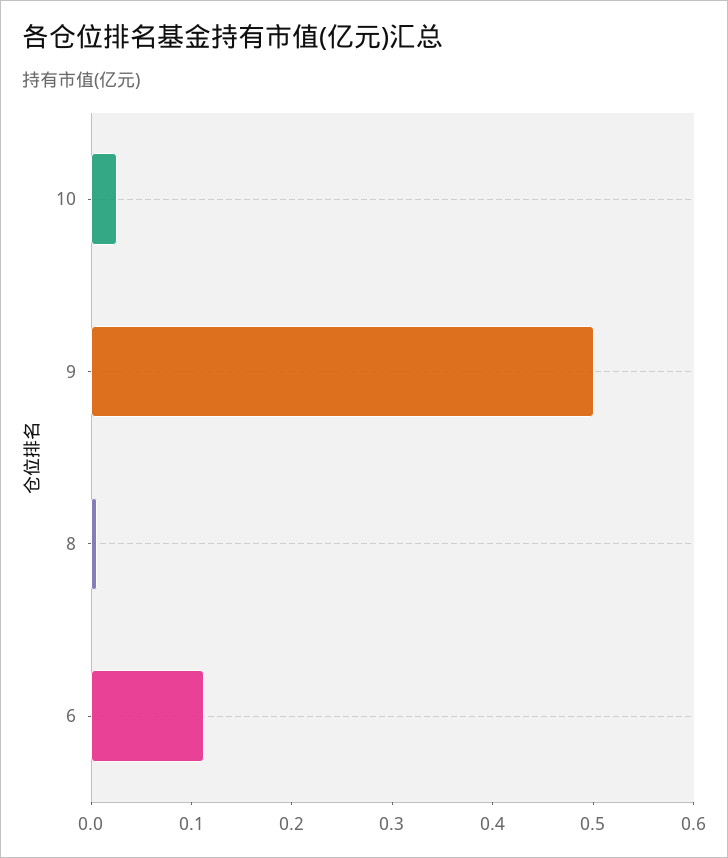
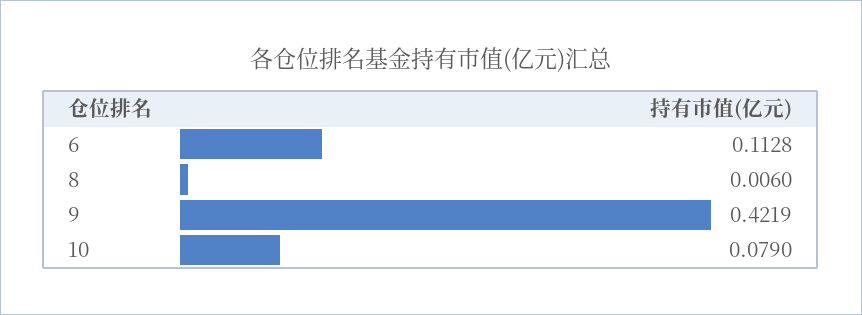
10: 0.02 -> 0.079
9: 0.5 -> 0.4219

